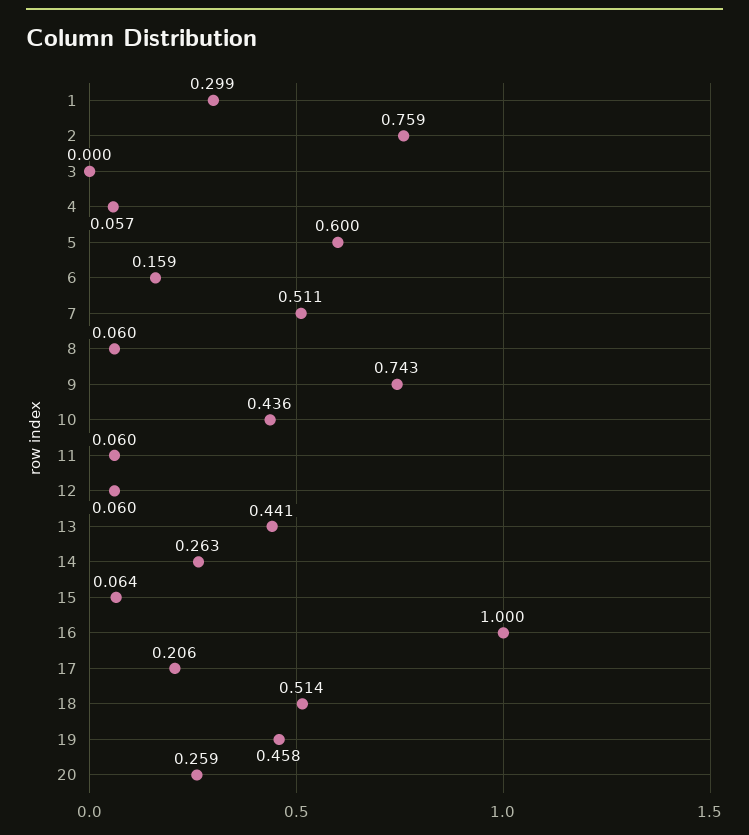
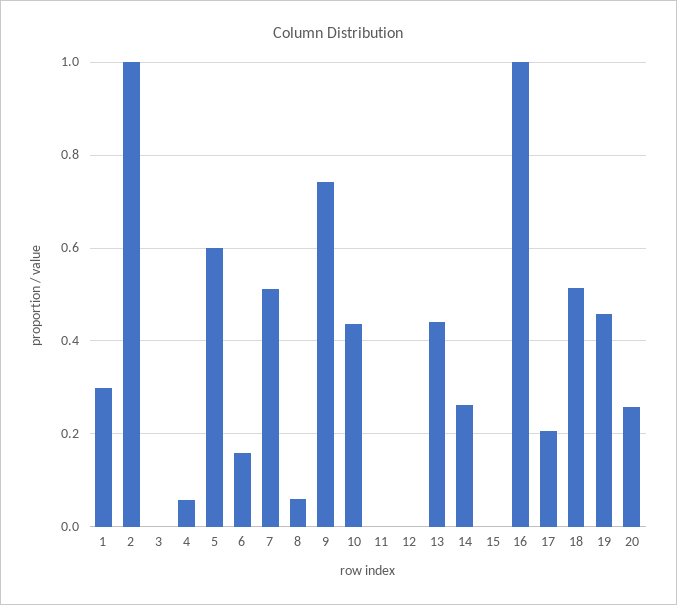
2: 0.759 -> 1
11: 0.06 -> 0
12: 0.06 -> 0
15: 0.064 -> 0

